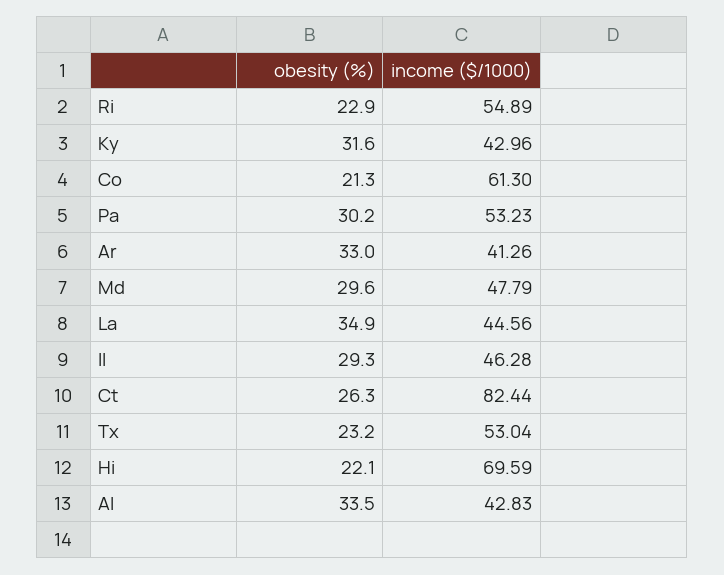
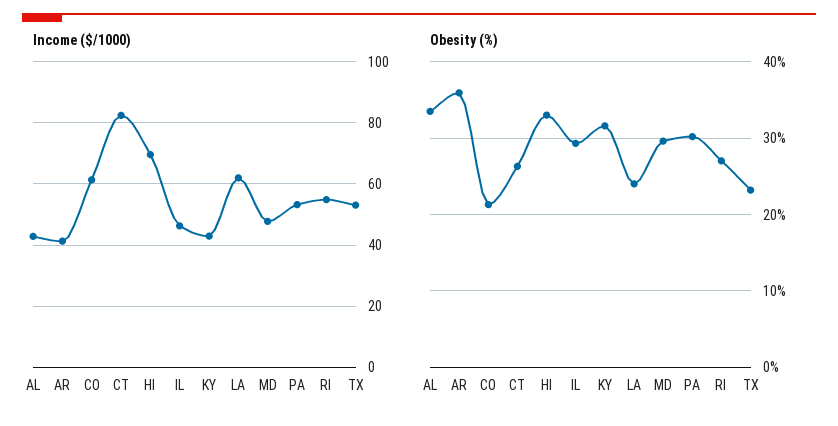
obesity (%), Ri: 22.9 -> 27
obesity (%), Ar: 33 -> 36
obesity (%), La: 34.9 -> 24
income ($/1000), La: 44.56 -> 62
obesity (%), Hi: 22.1 -> 33

